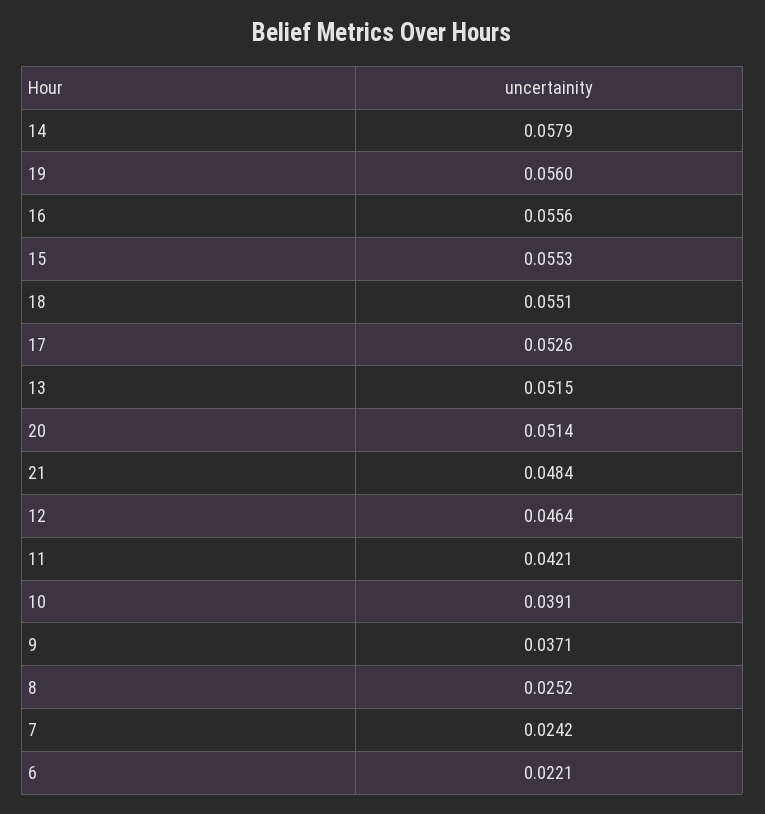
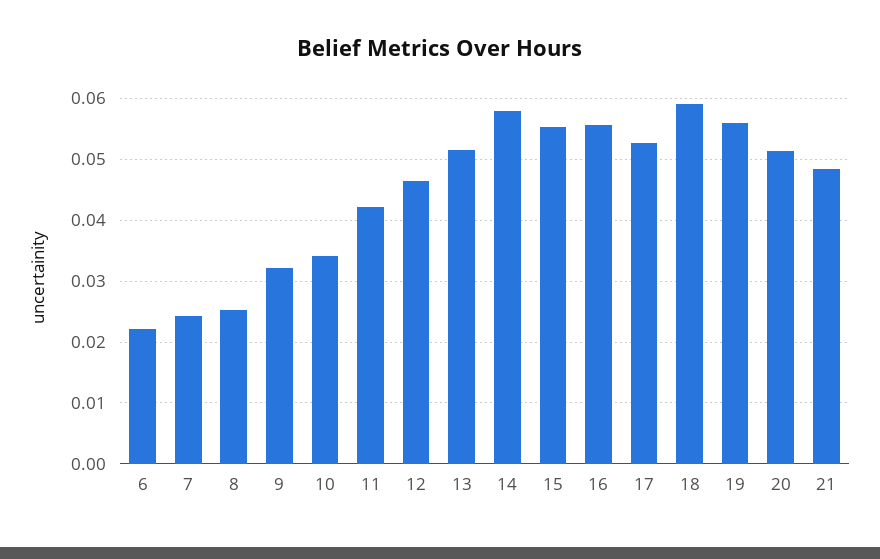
18: 0.0551 -> 0.059
10: 0.0391 -> 0.034
9: 0.0371 -> 0.032

